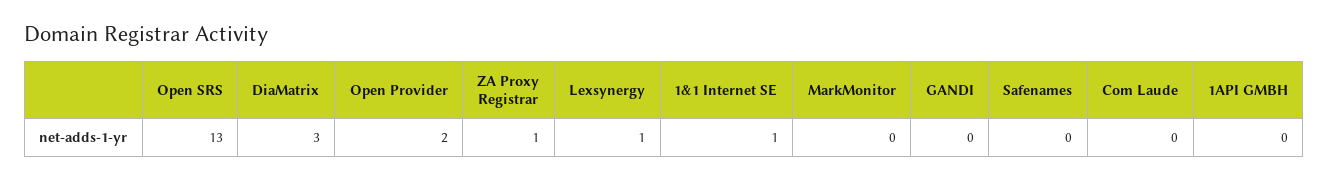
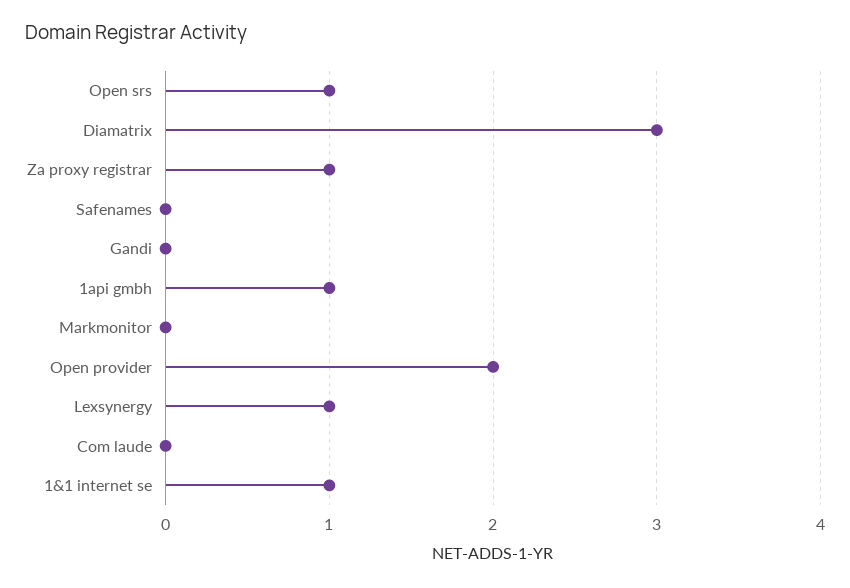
Open SRS: 13 -> 1
1API GMBH: 0 -> 1

